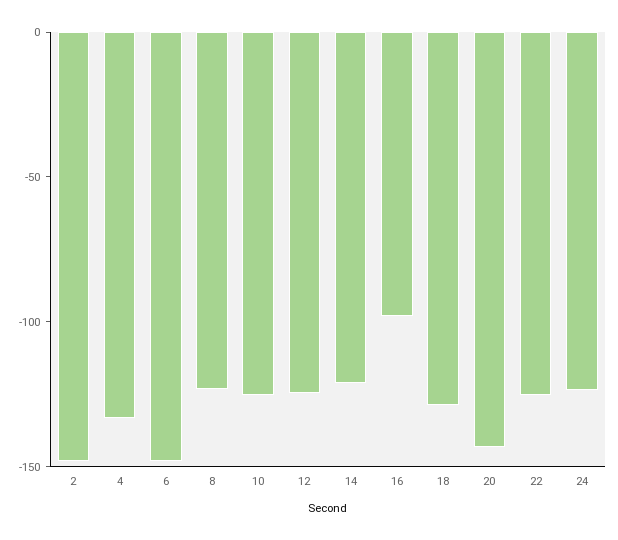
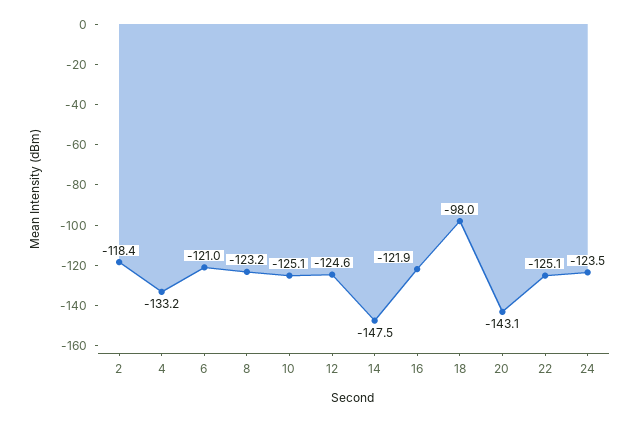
2: -150 -> -118.4
6: -150 -> -121
14: -120 -> -147.5
16: -100 -> -121.9
18: -130 -> -98

